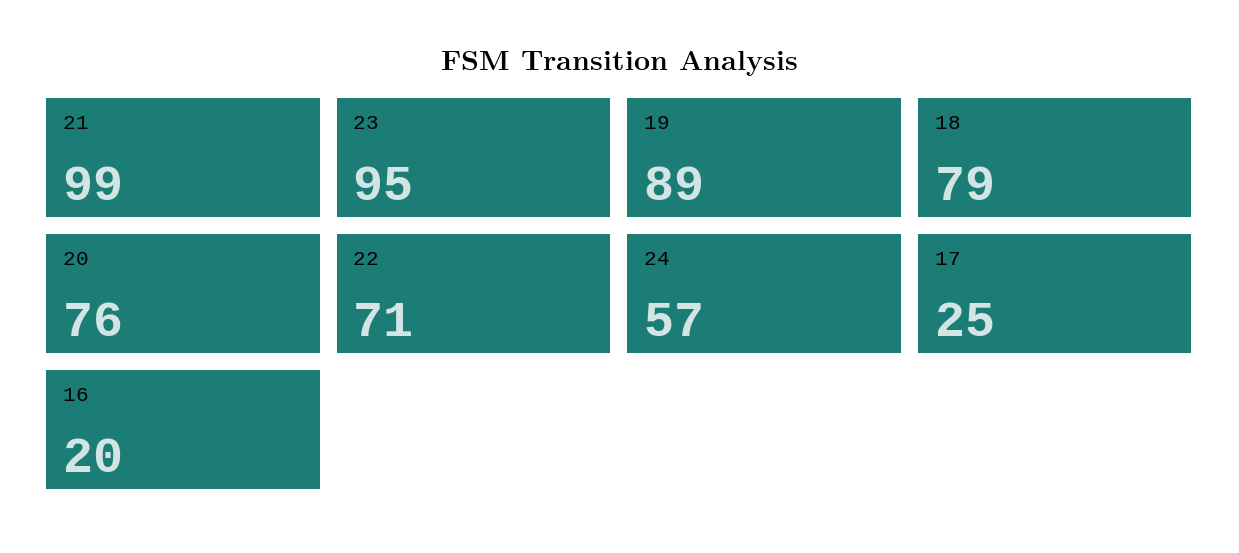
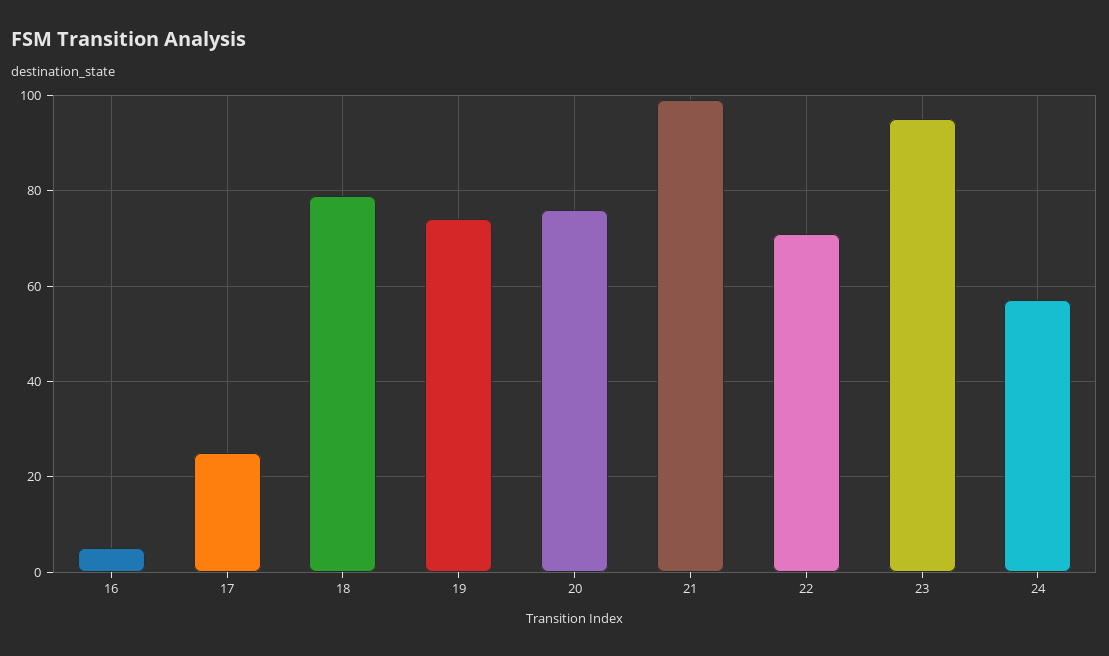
19: 89 -> 75
16: 20 -> 5

